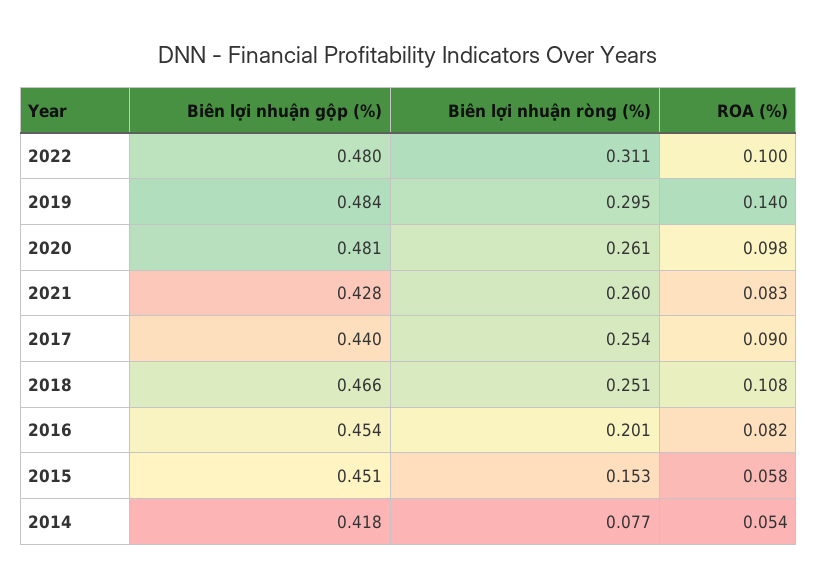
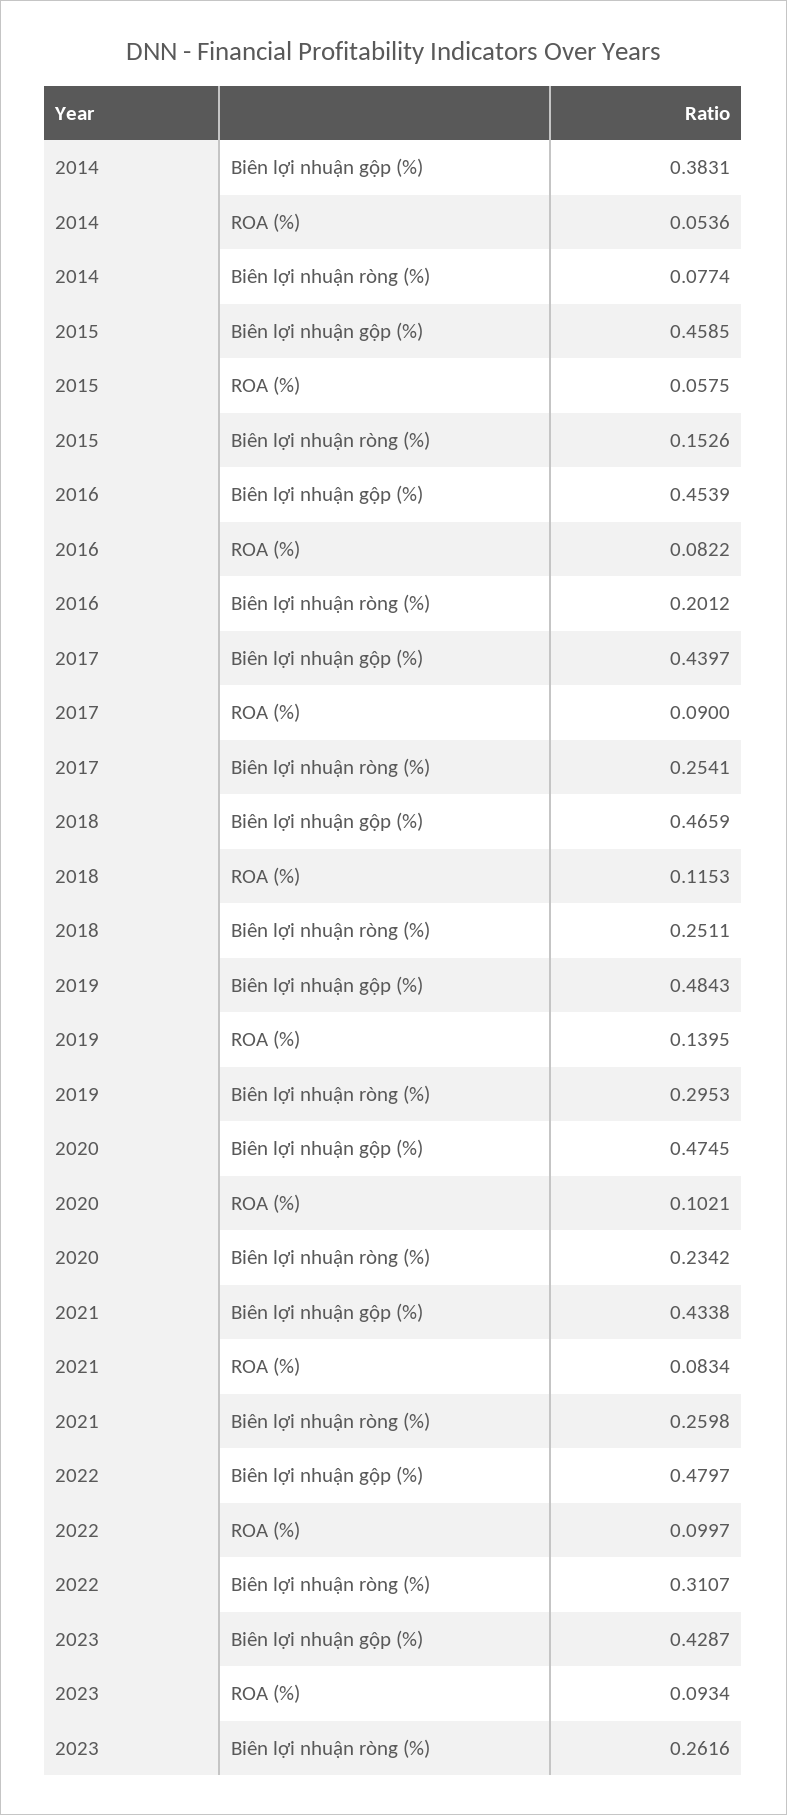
Biên lợi nhuận gộp (%), 2020: 0.481 -> 0.4745
Biên lợi nhuận ròng (%), 2020: 0.261 -> 0.2342
ROA (%), 2020: 0.098 -> 0.1021
Biên lợi nhuận gộp (%), 2021: 0.428 -> 0.4338
ROA (%), 2018: 0.108 -> 0.1153
Biên lợi nhuận gộp (%), 2015: 0.451 -> 0.4585
Biên lợi nhuận gộp (%), 2014: 0.418 -> 0.3831
Biên lợi nhuận gộp (%), 2023: none -> 0.4287
ROA (%), 2023: none -> 0.0934
Biên lợi nhuận ròng (%), 2023: none -> 0.2616

